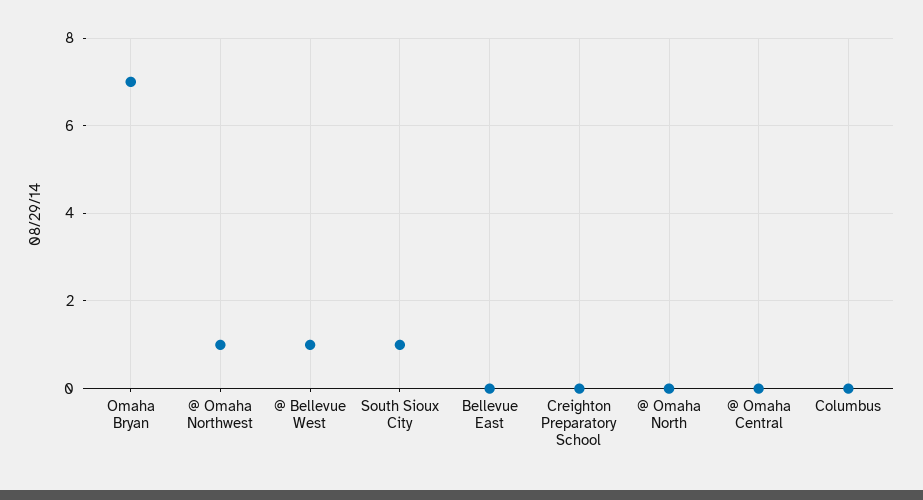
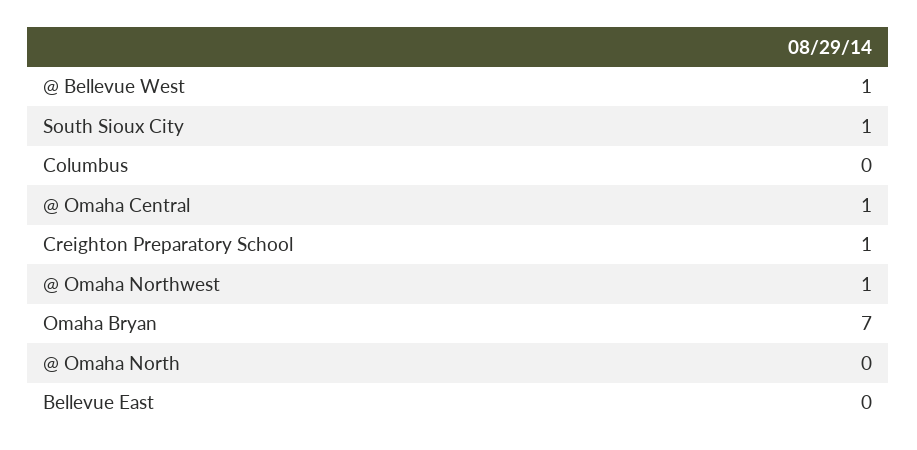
Creighton Preparatory School: 0 -> 1
@ Omaha Central: 0 -> 1

